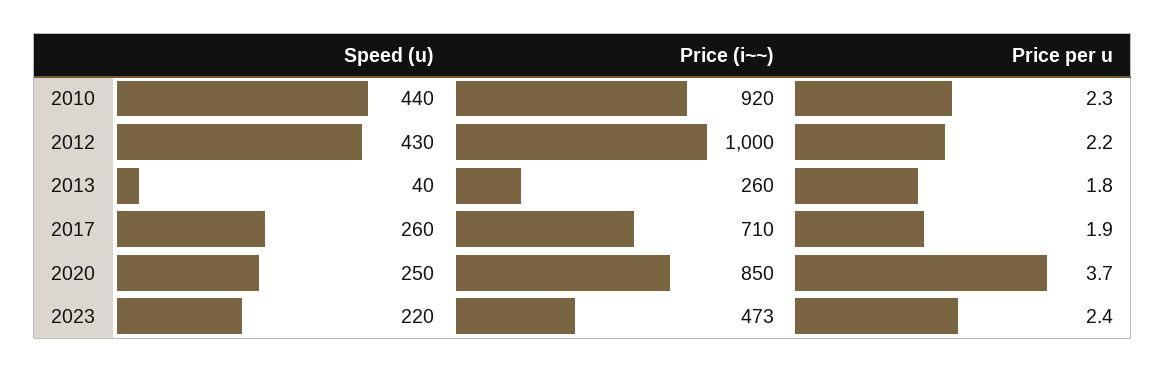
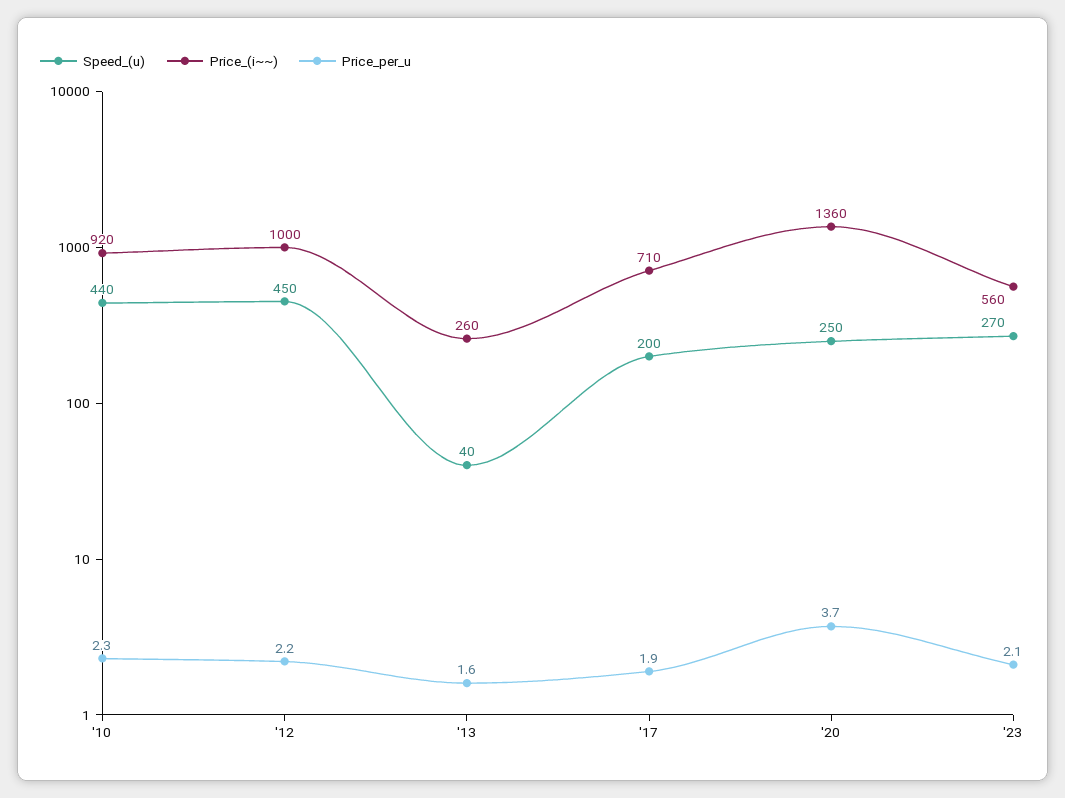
Speed (u), 2012: 430 -> 450
Price per u, 2013: 1.8 -> 1.6
Speed (u), 2017: 260 -> 200
Price (i~~), 2020: 850 -> 1360
Speed (u), 2023: 220 -> 270
Price (i~~), 2023: 473 -> 560
Price per u, 2023: 2.4 -> 2.1

